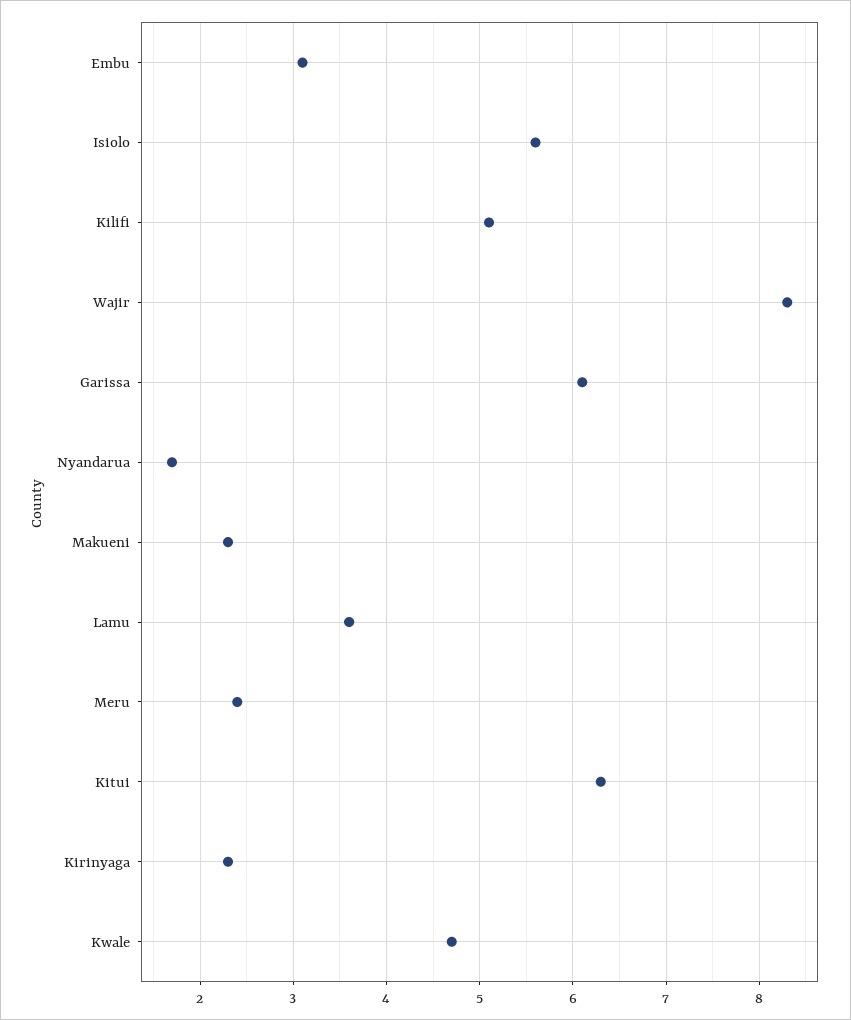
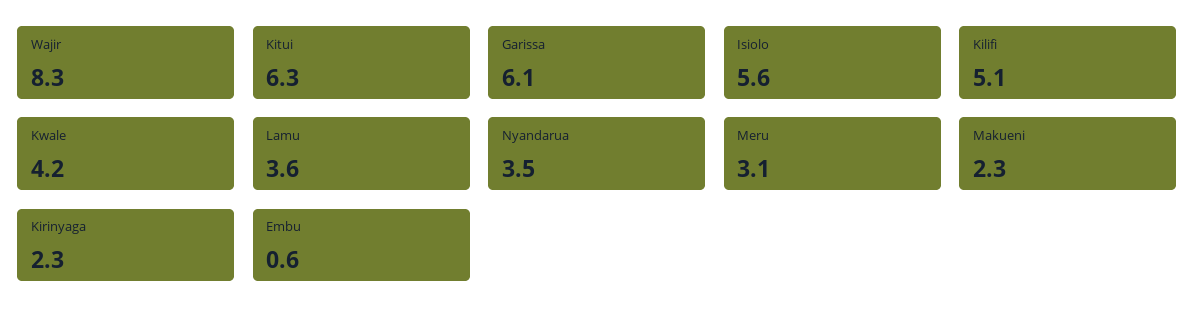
Embu: 3.1 -> 0.6
Nyandarua: 1.7 -> 3.5
Meru: 2.4 -> 3.1
Kwale: 4.7 -> 4.2

